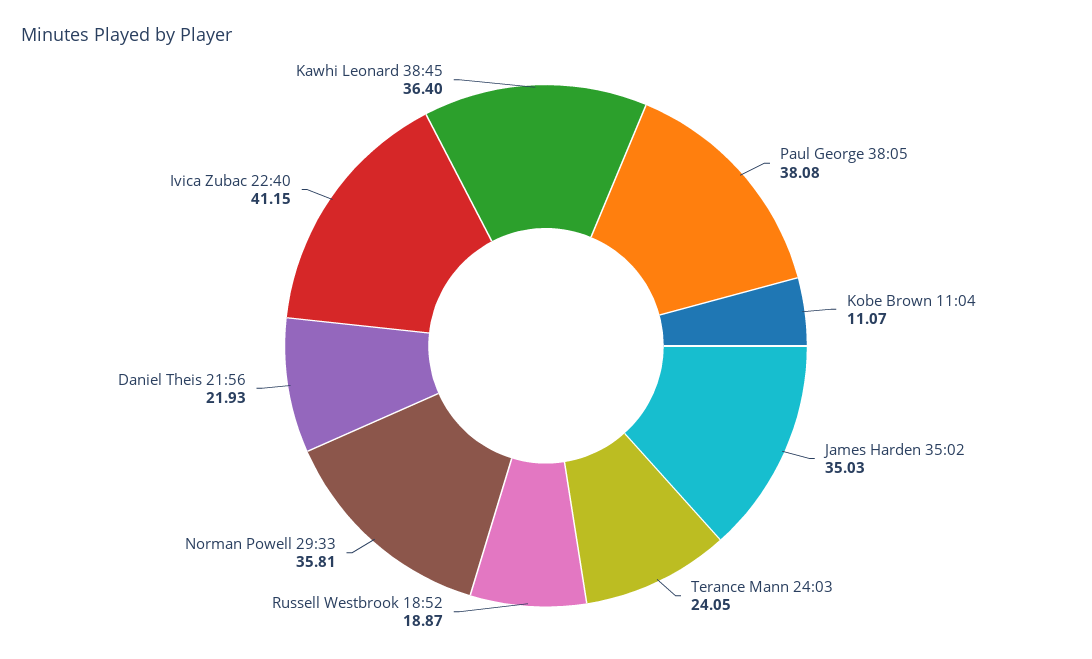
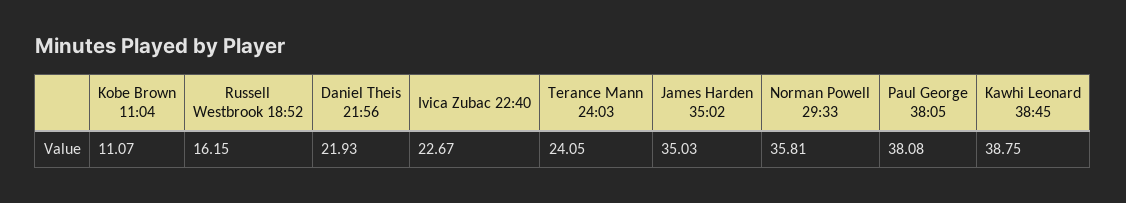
Russell Westbrook 18:52: 18.87 -> 16.15
Ivica Zubac 22:40: 41.15 -> 22.67
Kawhi Leonard 38:45: 36.4 -> 38.75

